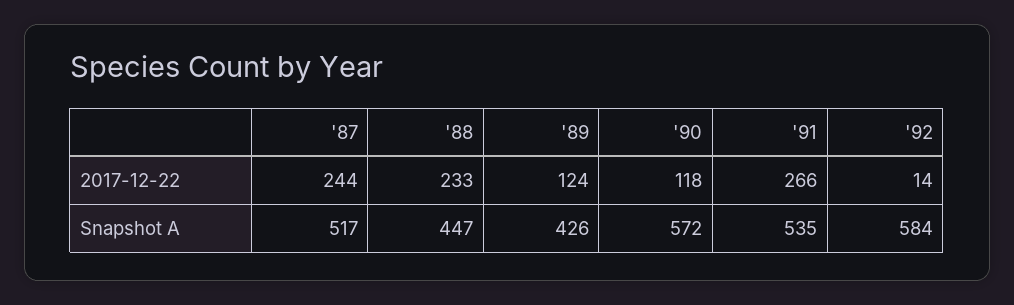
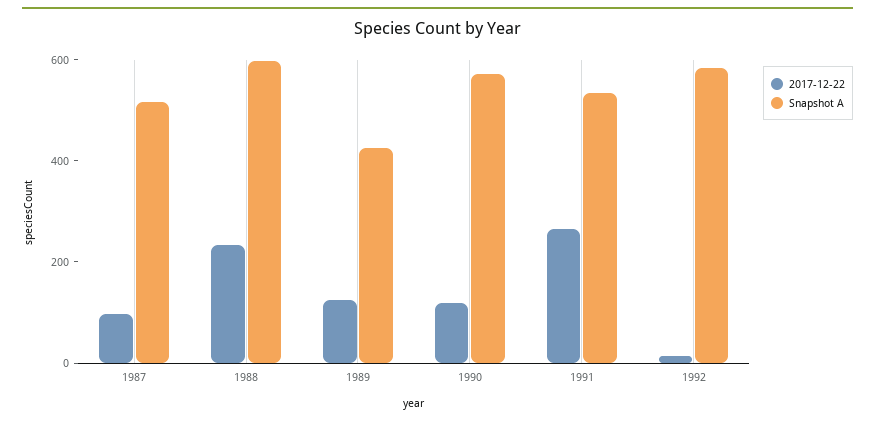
2017-12-22, '87: 244 -> 100
Snapshot A, '88: 447 -> 600

